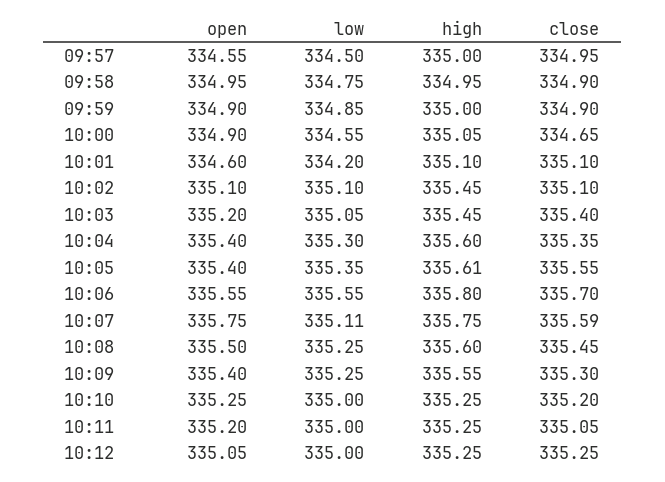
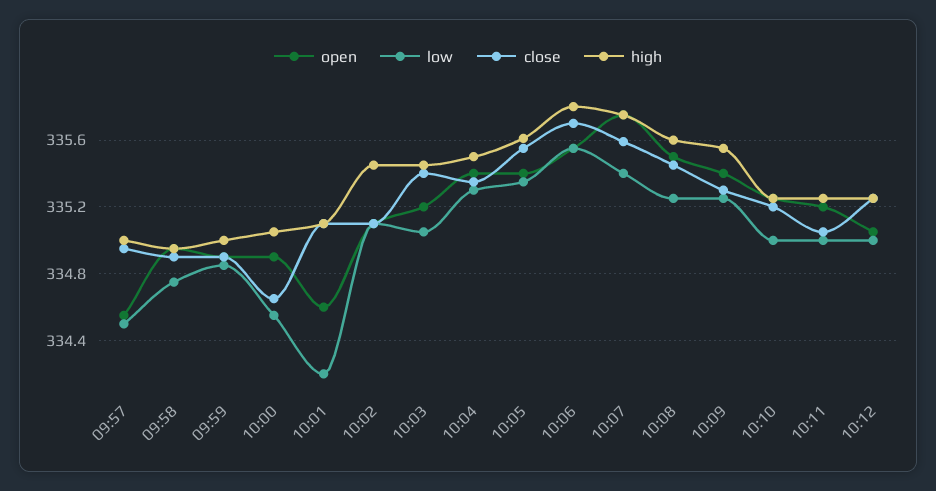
high, 10:04: 335.6 -> 335.5
low, 10:07: 335.11 -> 335.4

